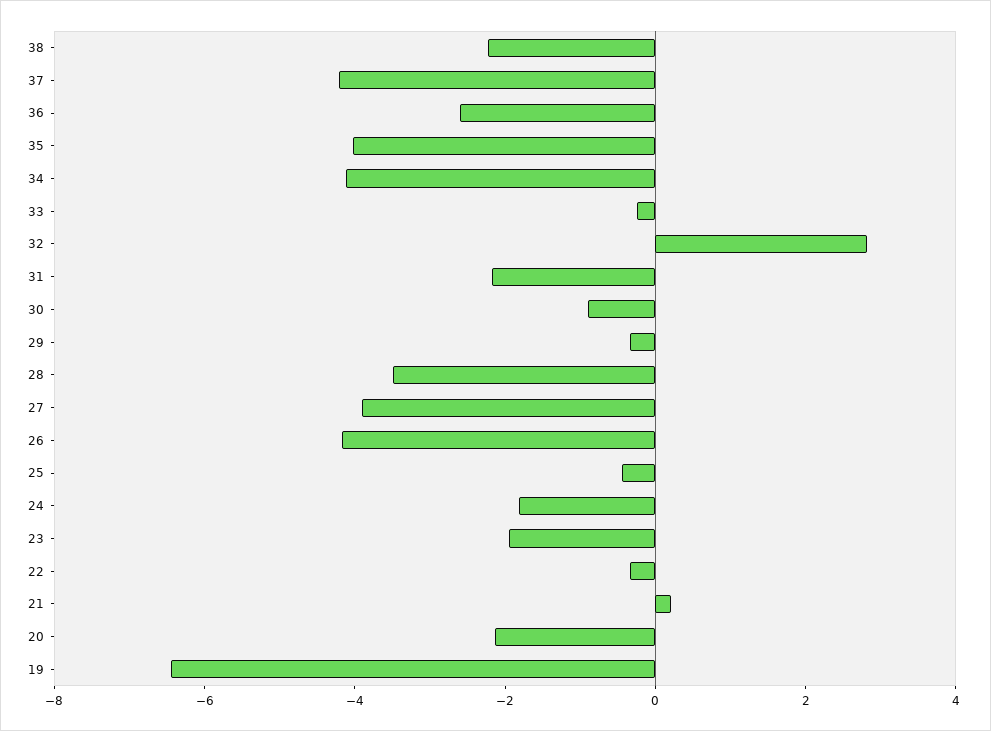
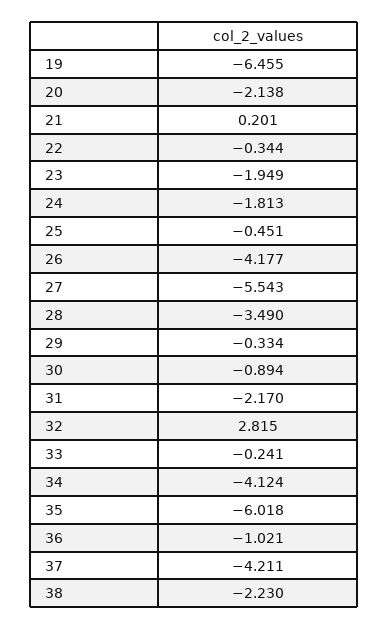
36: -2.5 -> -1.021
35: -4 -> -6.018
27: -4 -> -5.543

